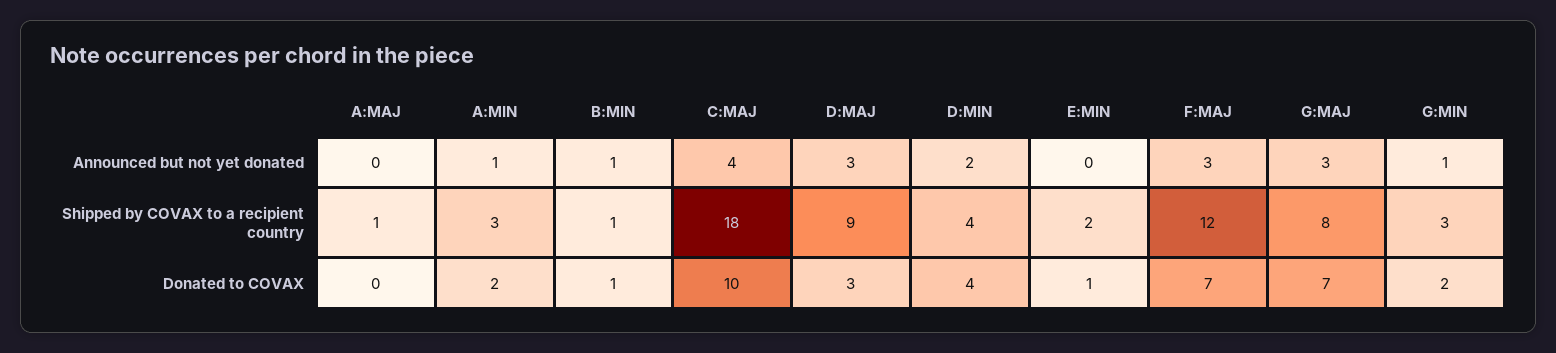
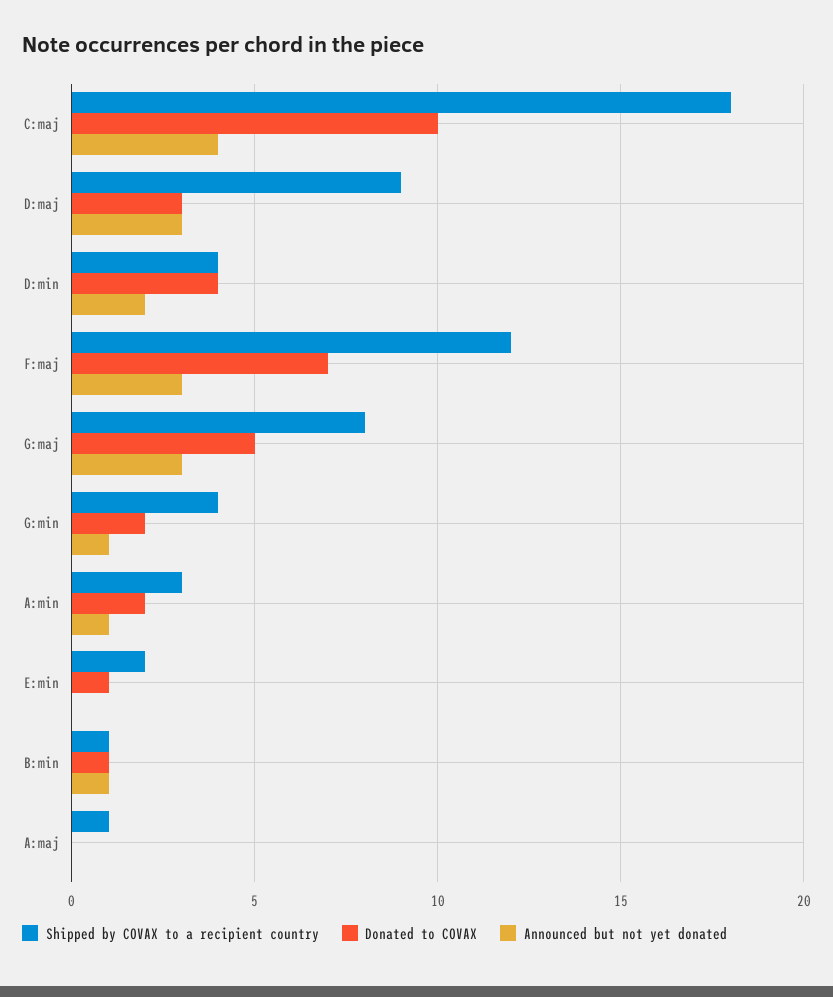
Shipped by COVAX to a recipient country, G:MIN: 3 -> 4
Donated to COVAX, G:MAJ: 7 -> 5

